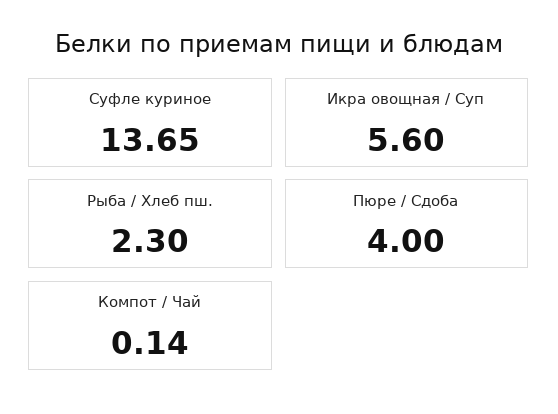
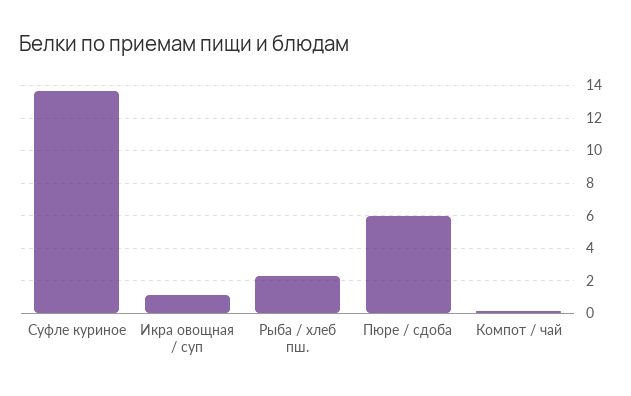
Икра овощная / Суп: 5.6 -> 1
Пюре / Сдоба: 4 -> 6

